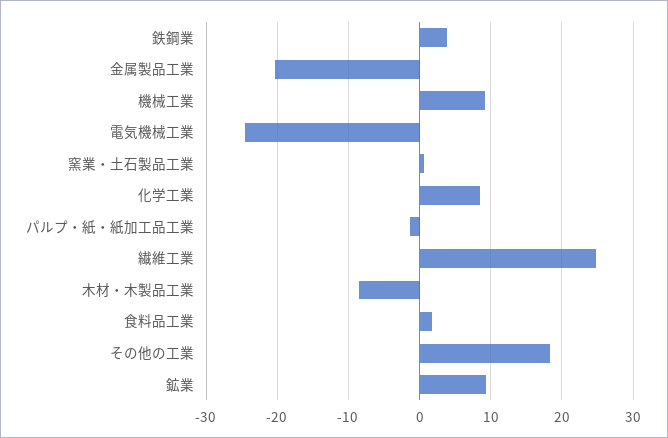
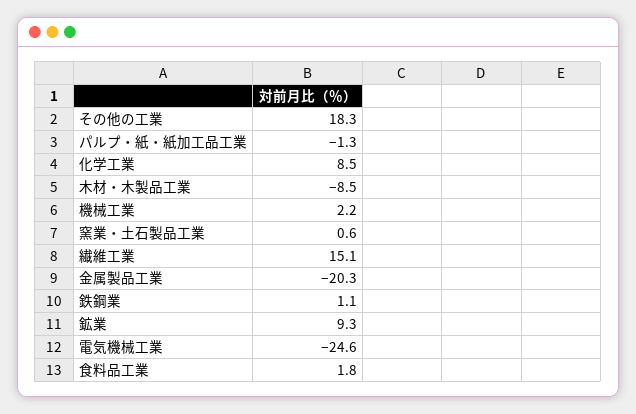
鉄鋼業: 4 -> 1.1
機械工業: 9 -> 2.2
繊維工業: 25 -> 15.1

